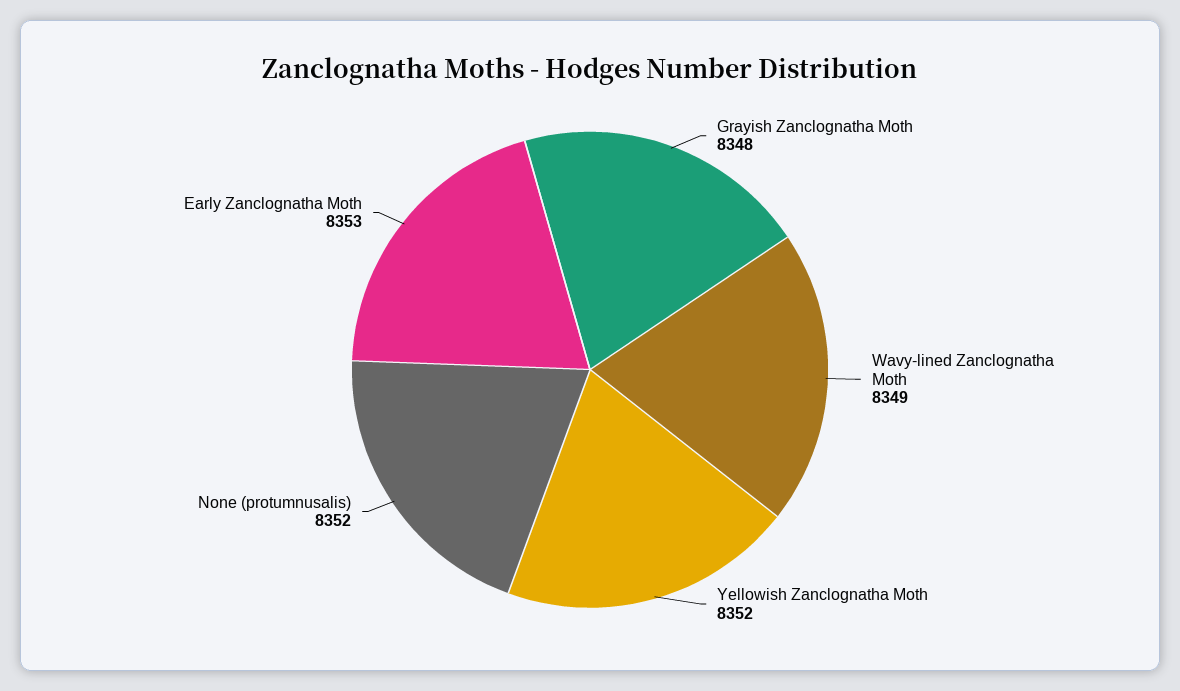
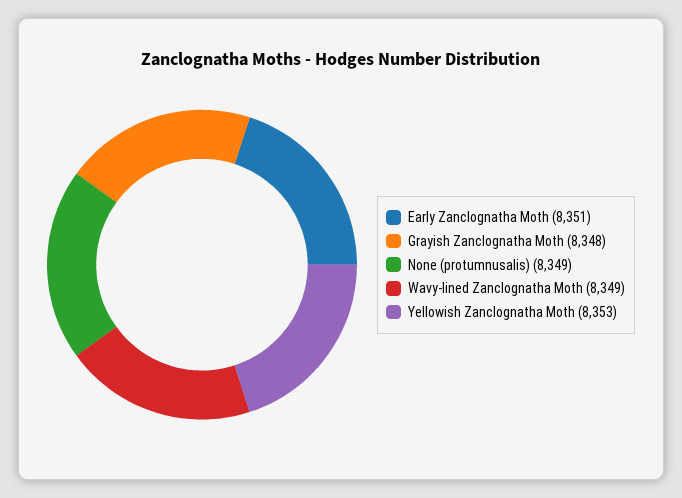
Yellowish Zanclognatha Moth: 8352 -> 8353
None (protumnusalis): 8352 -> 8349
Early Zanclognatha Moth: 8353 -> 8351

